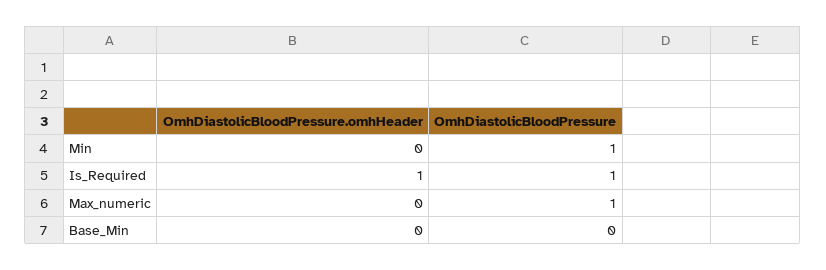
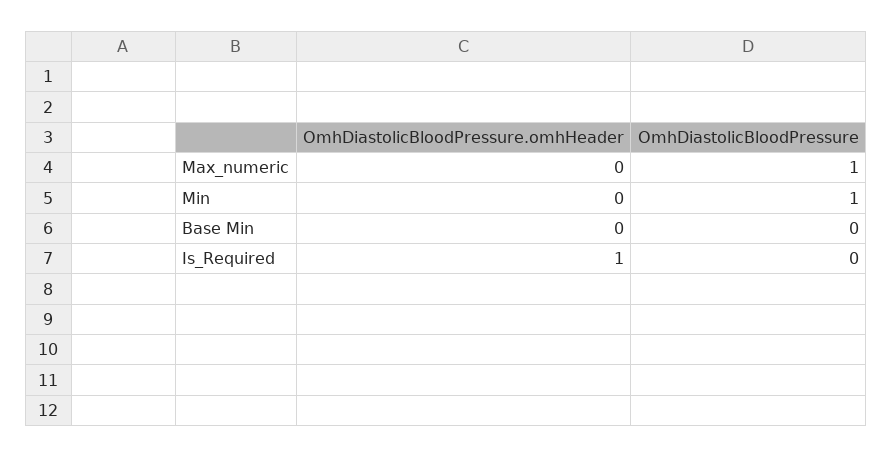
OmhDiastolicBloodPressure, Is_Required: 1 -> 0

